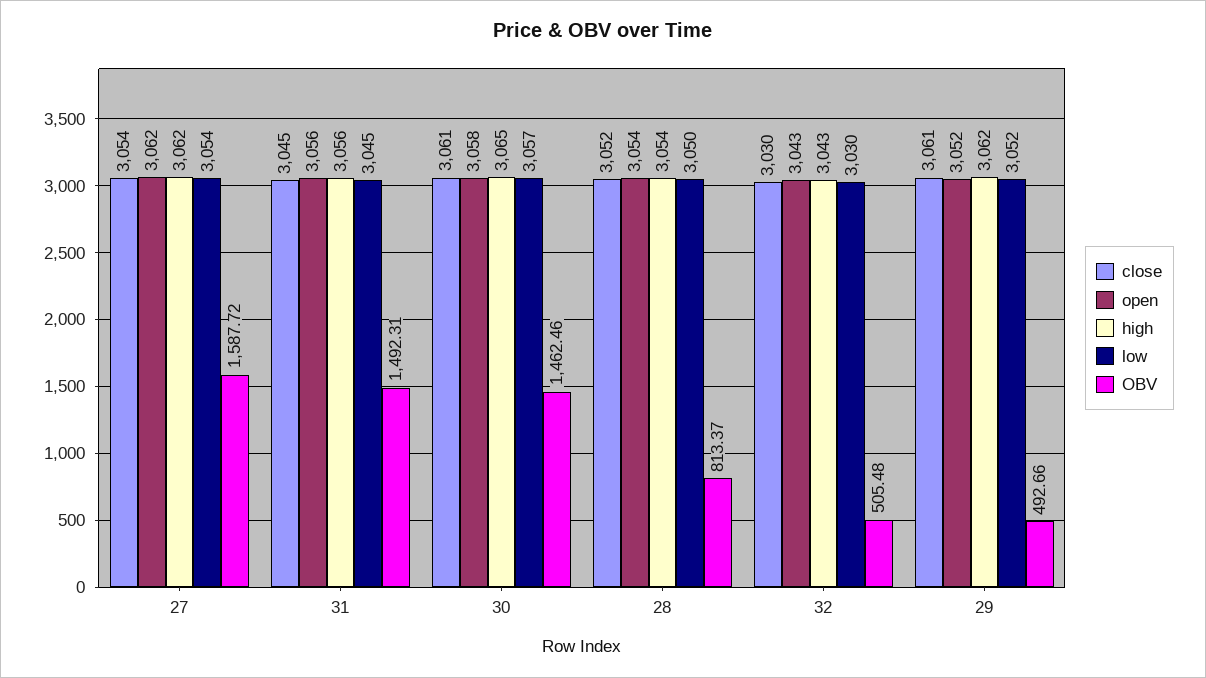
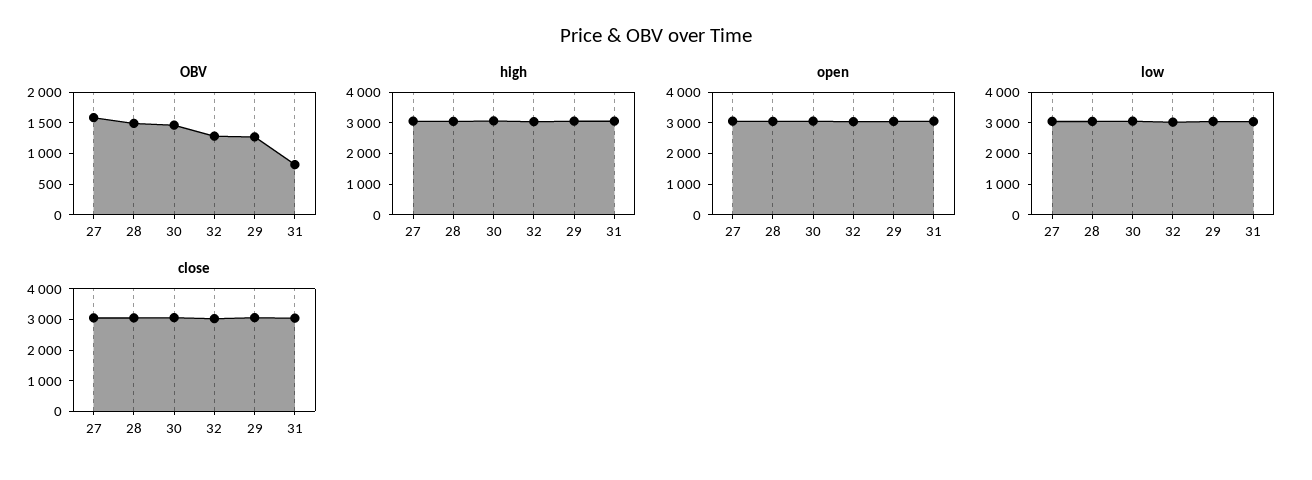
OBV, 31: 1492.31 -> 750
OBV, 28: 813.37 -> 1500
OBV, 32: 505.48 -> 1250
OBV, 29: 492.66 -> 1250

